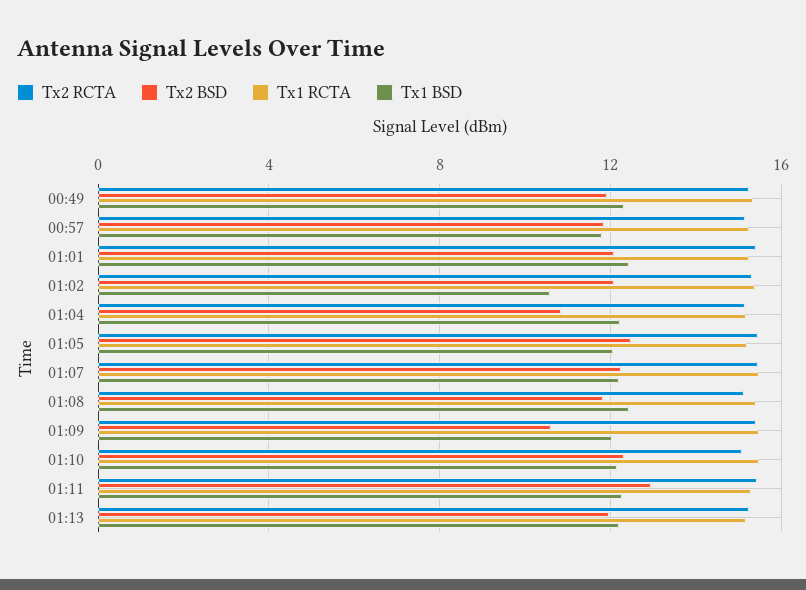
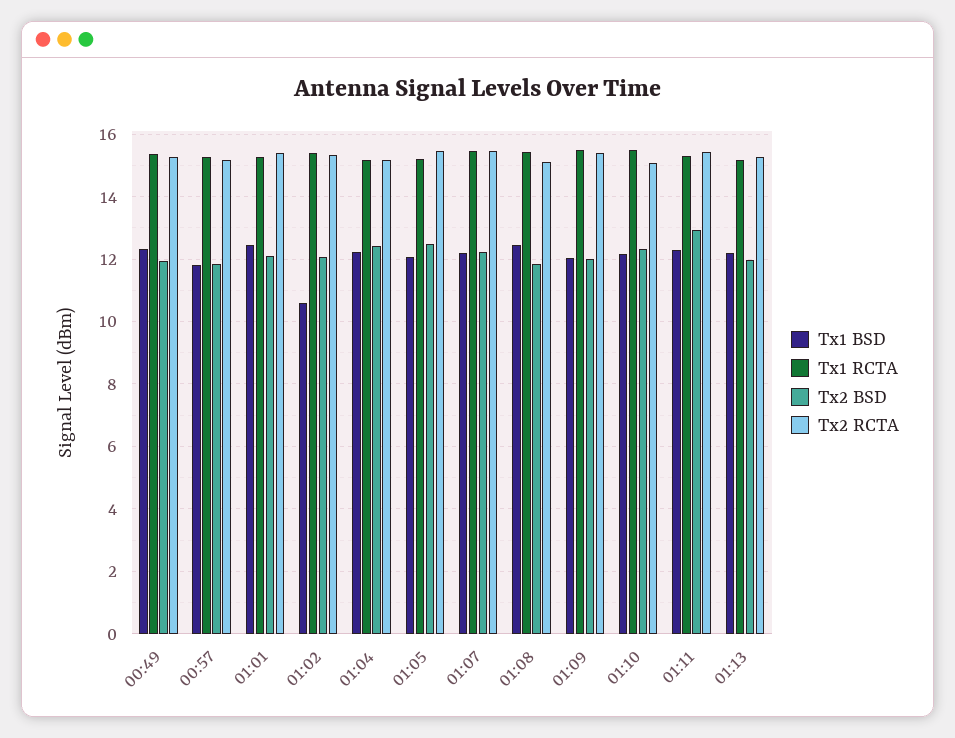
Tx2 BSD, 01:04: 11 -> 12.4
Tx2 BSD, 01:09: 10.5 -> 12

